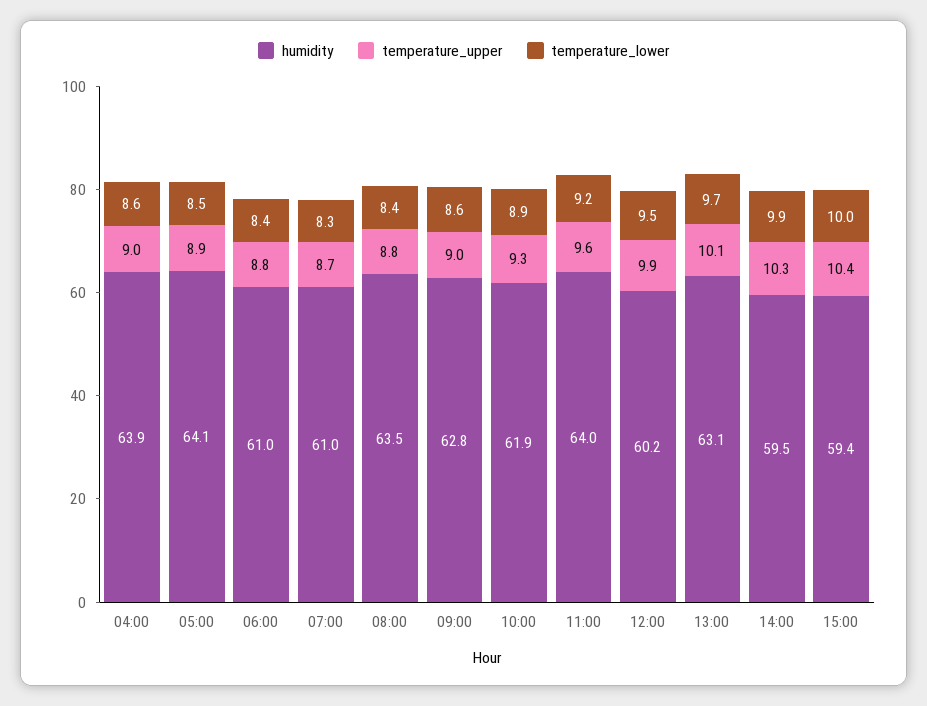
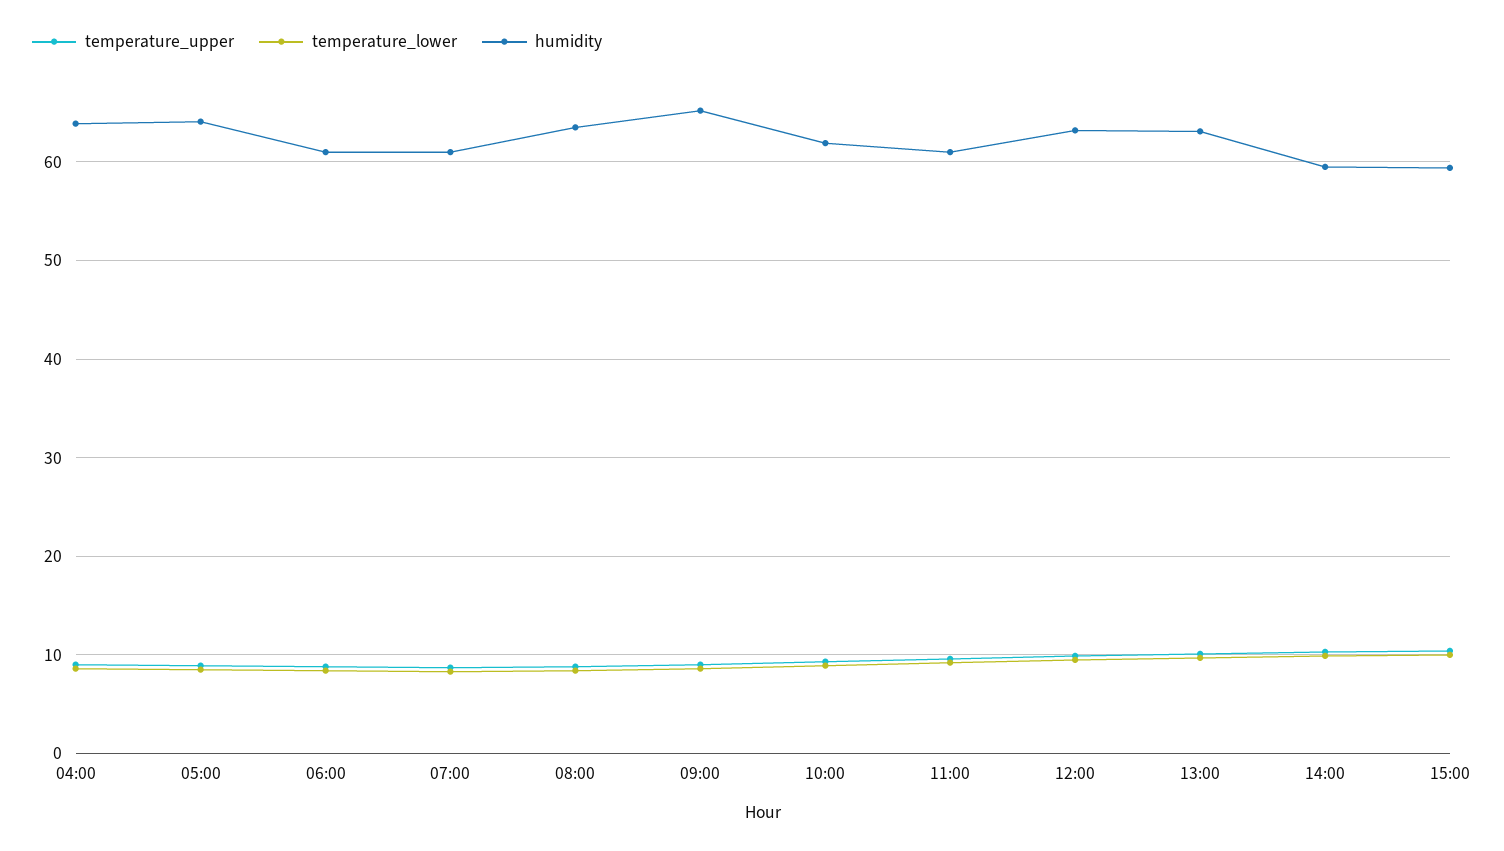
humidity, 09:00: 62.8 -> 65
humidity, 11:00: 64 -> 61
humidity, 12:00: 60.2 -> 63

